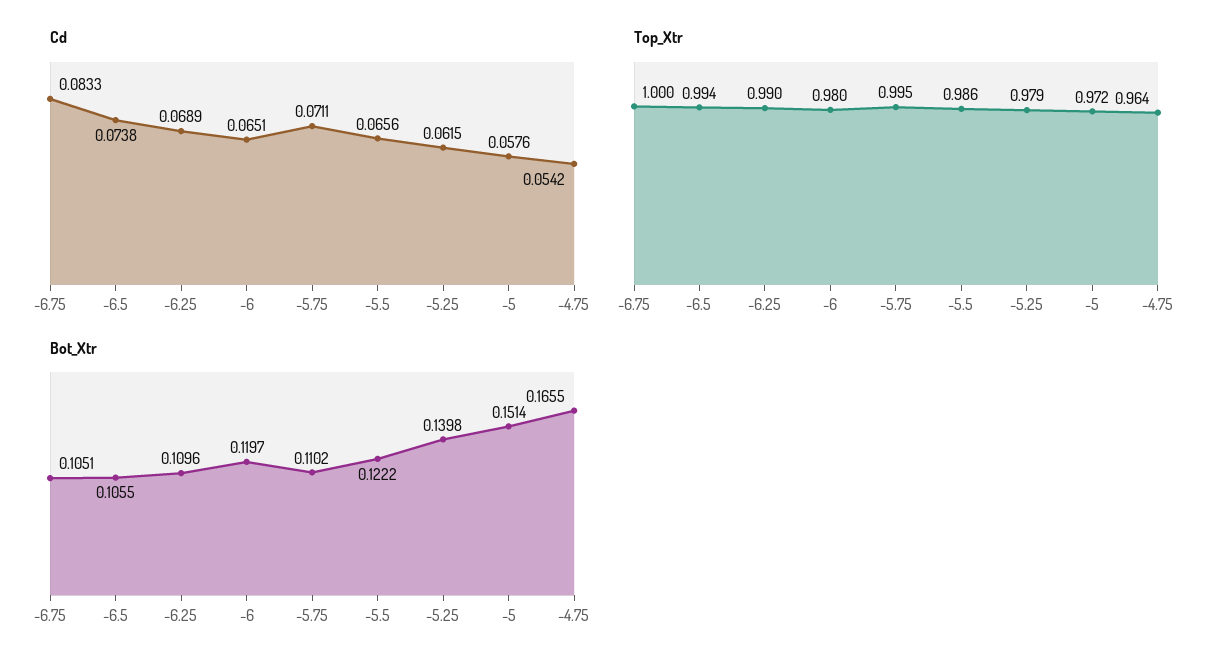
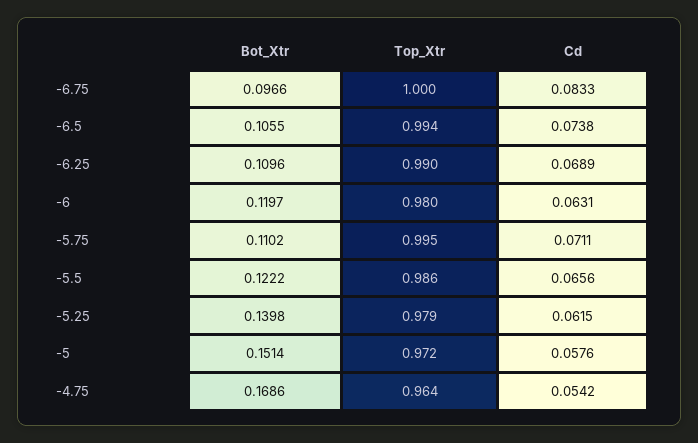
Cd, -6: 0.0651 -> 0.0631
Bot_Xtr, -6.75: 0.1051 -> 0.0966
Bot_Xtr, -4.75: 0.1655 -> 0.1686

